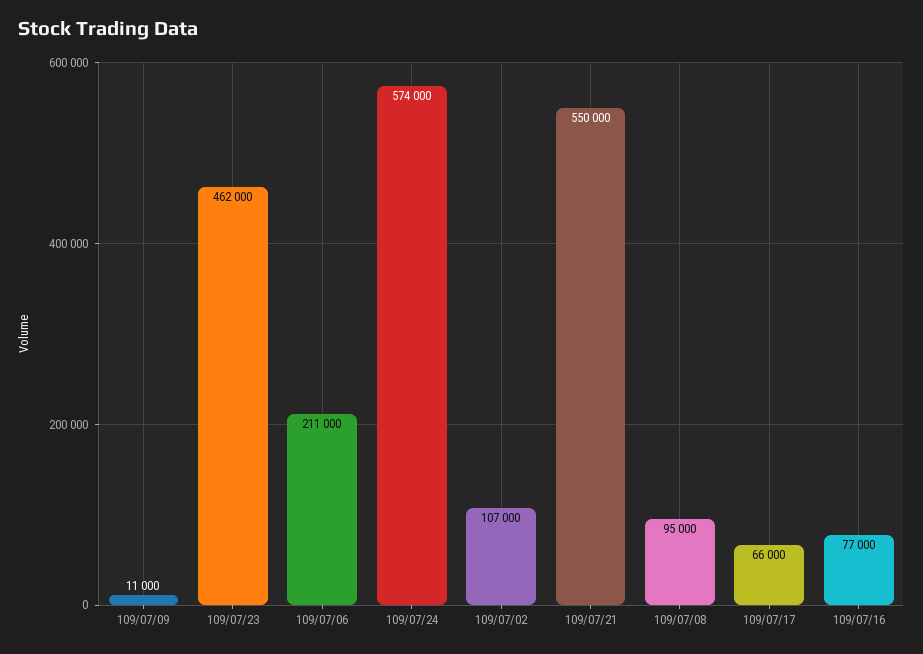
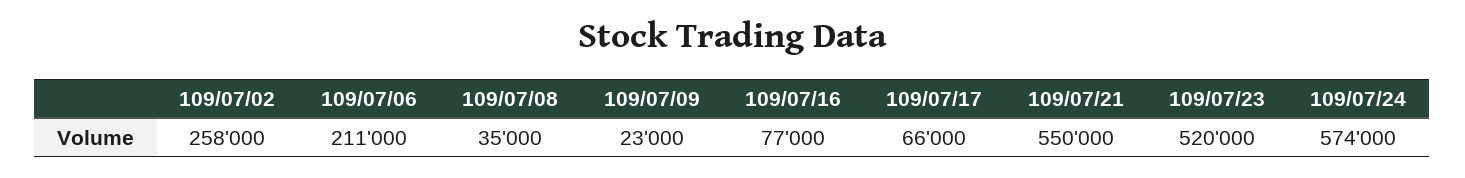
109/07/09: 11000 -> 23000
109/07/23: 462000 -> 520000
109/07/02: 107000 -> 258000
109/07/08: 95000 -> 35000

